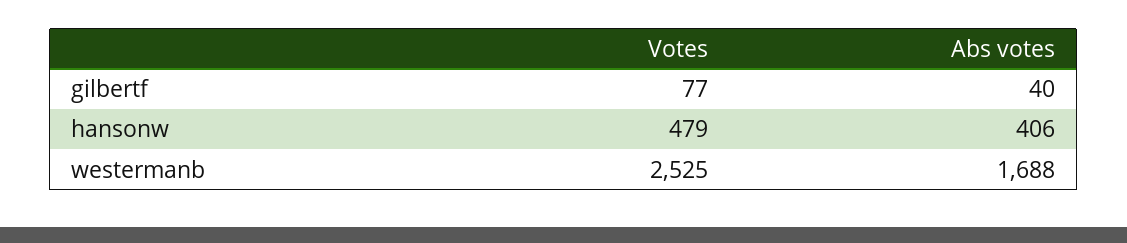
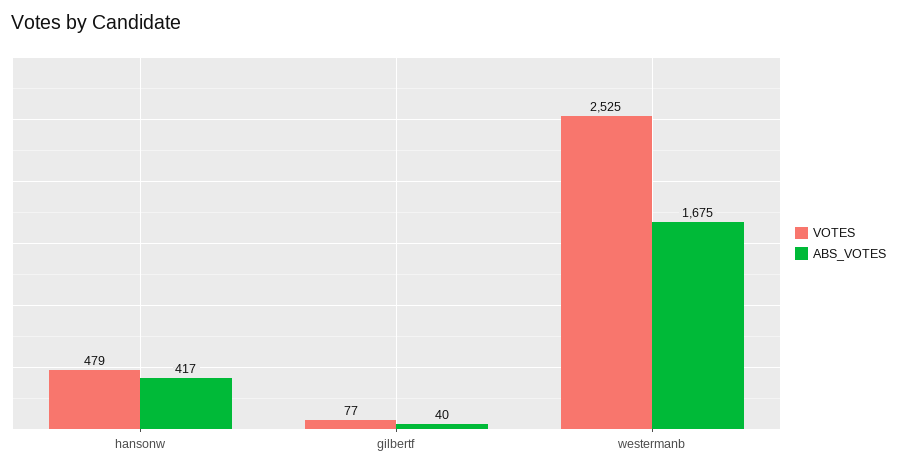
Abs votes, hansonw: 406 -> 417
Abs votes, westermanb: 1688 -> 1675

